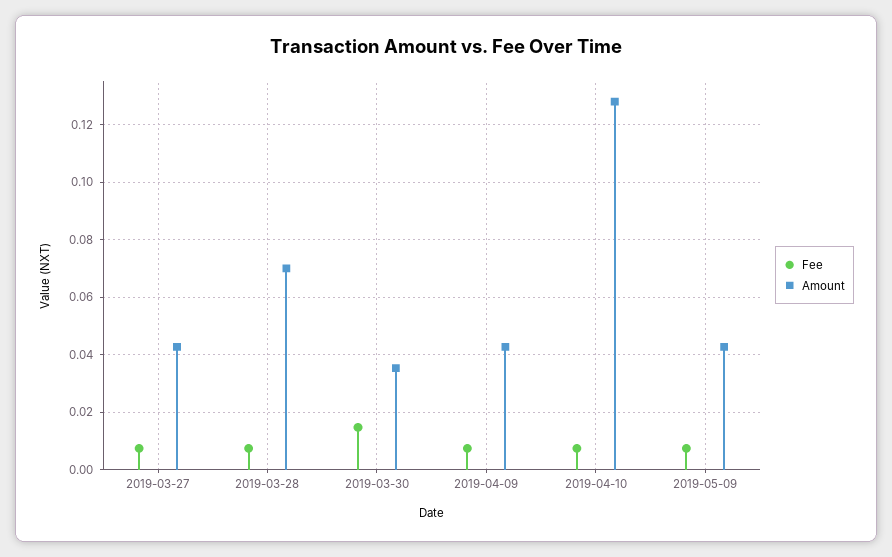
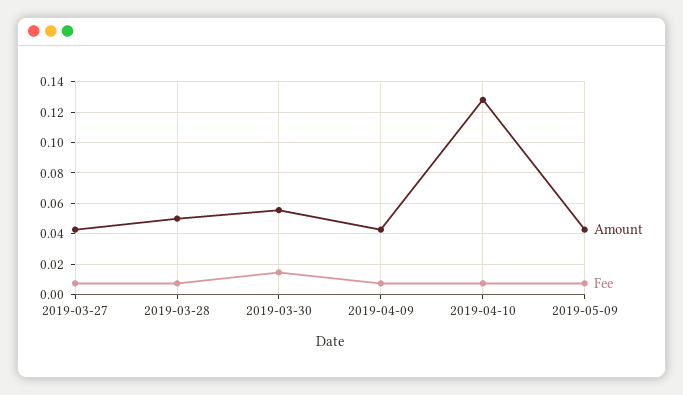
Amount, 2019-03-28: 0.07 -> 0.05
Amount, 2019-03-30: 0.035 -> 0.055

